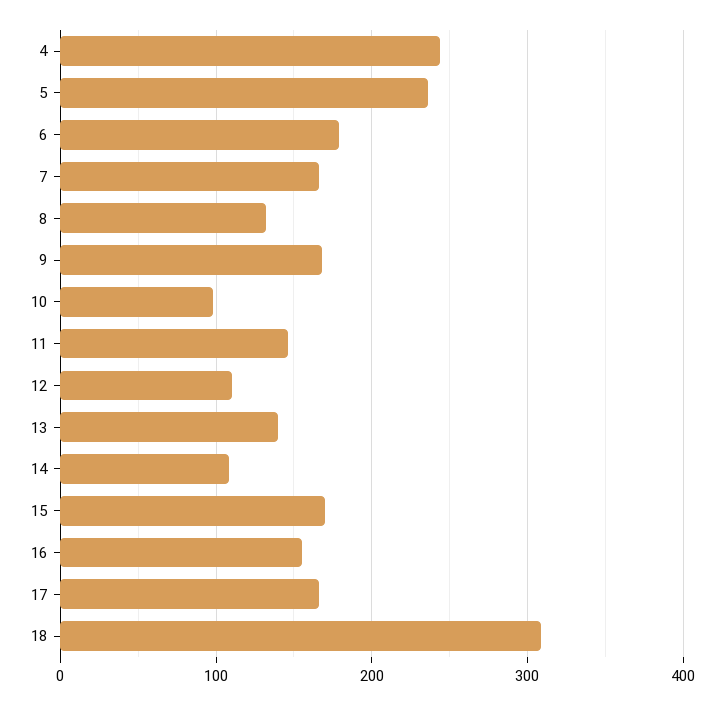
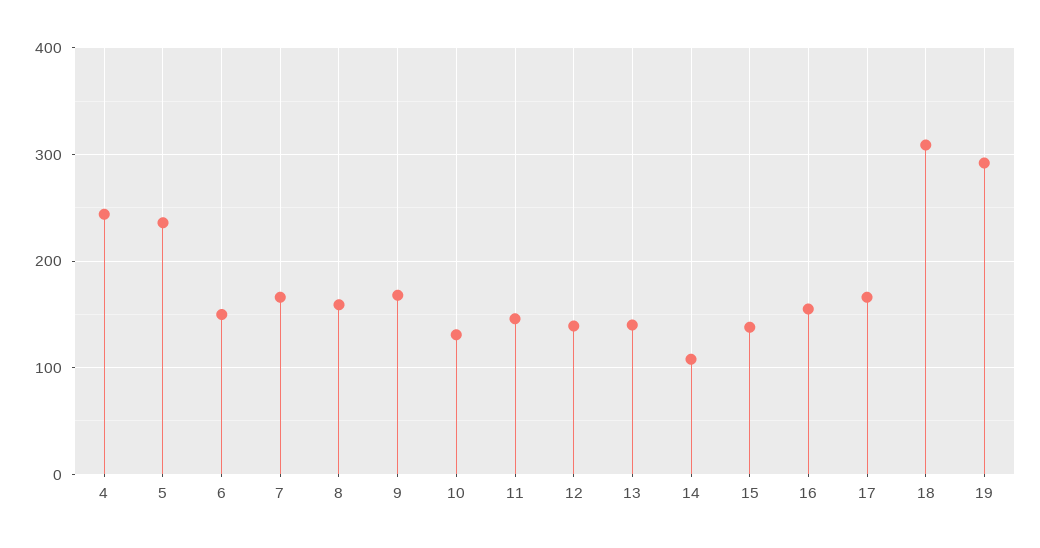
6: 180 -> 150
8: 130 -> 160
10: 100 -> 130
12: 110 -> 140
15: 170 -> 140
19: none -> 290

